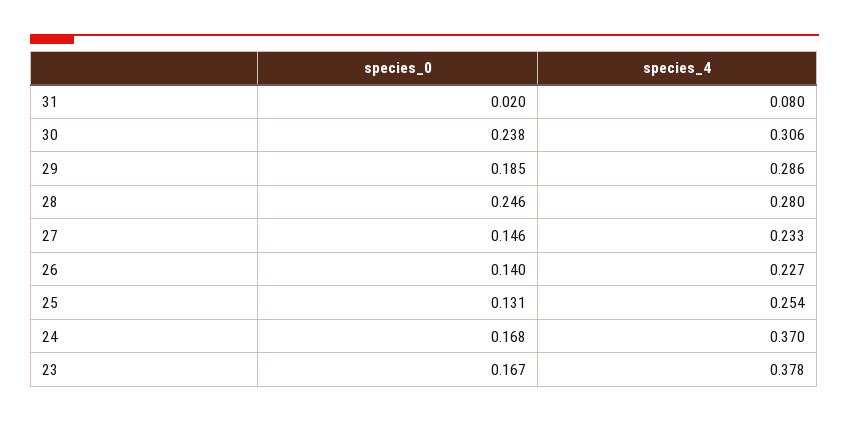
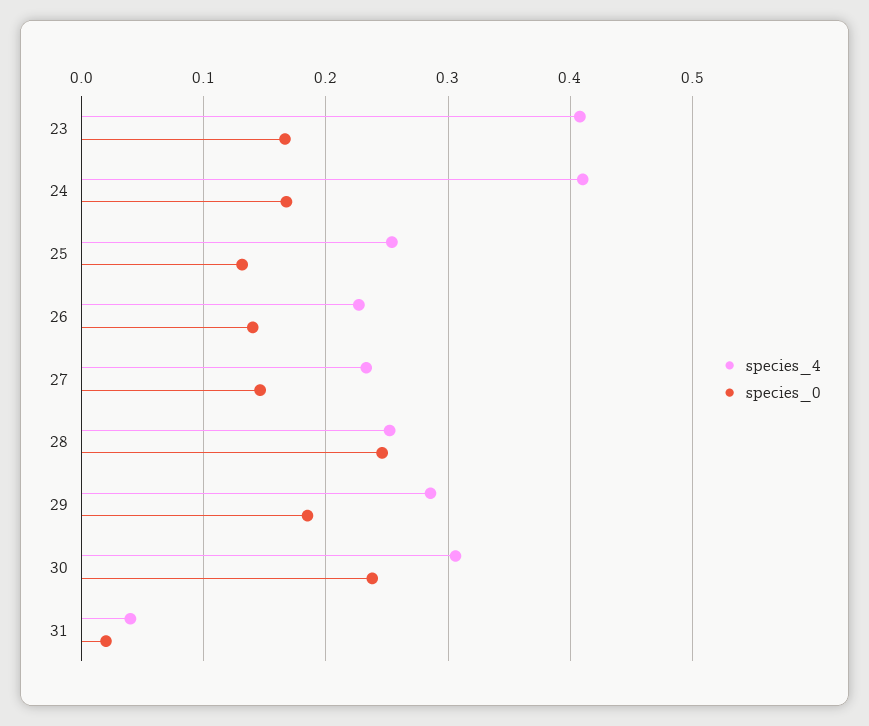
species_4, 31: 0.08 -> 0.04
species_4, 28: 0.28 -> 0.25
species_4, 24: 0.37 -> 0.41
species_4, 23: 0.378 -> 0.41

